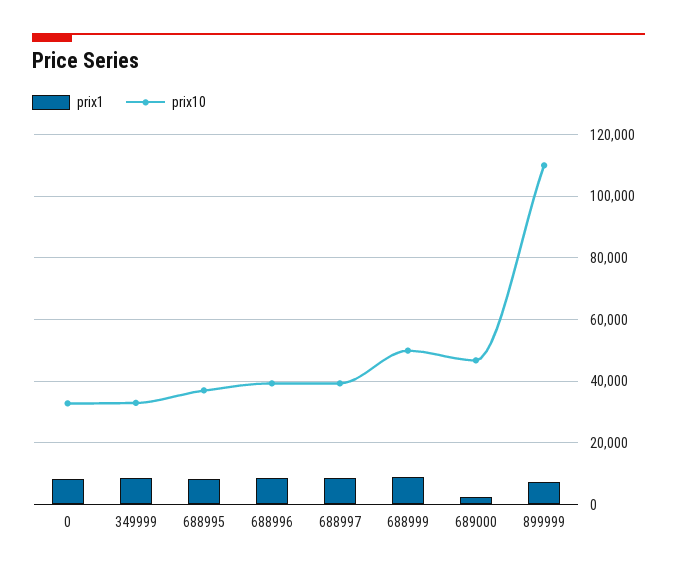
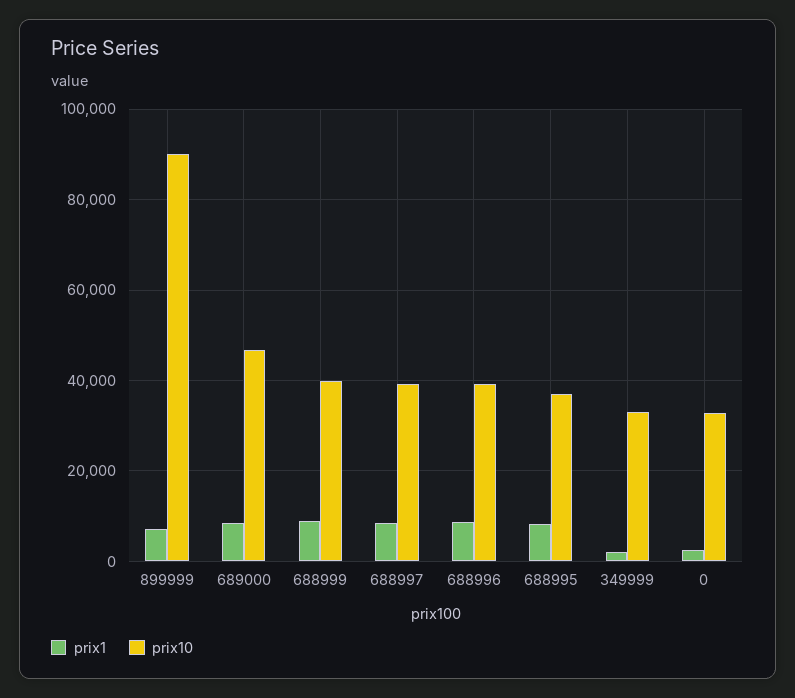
prix1, 0: 8000 -> 2000
prix1, 349999: 8000 -> 2000
prix10, 688999: 50000 -> 40000
prix1, 689000: 2000 -> 8000
prix10, 899999: 110000 -> 90000

